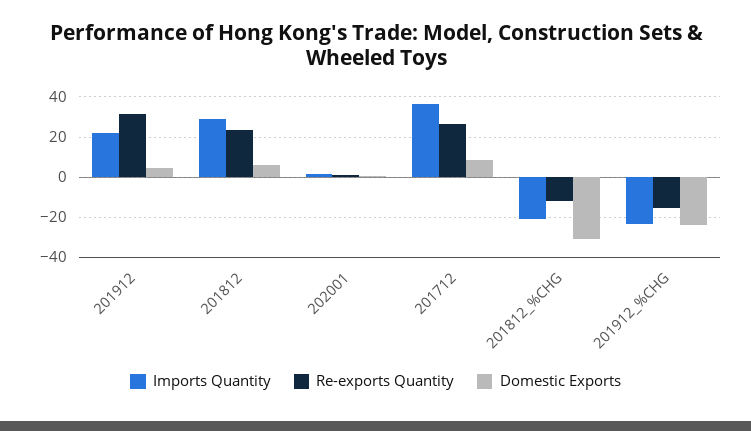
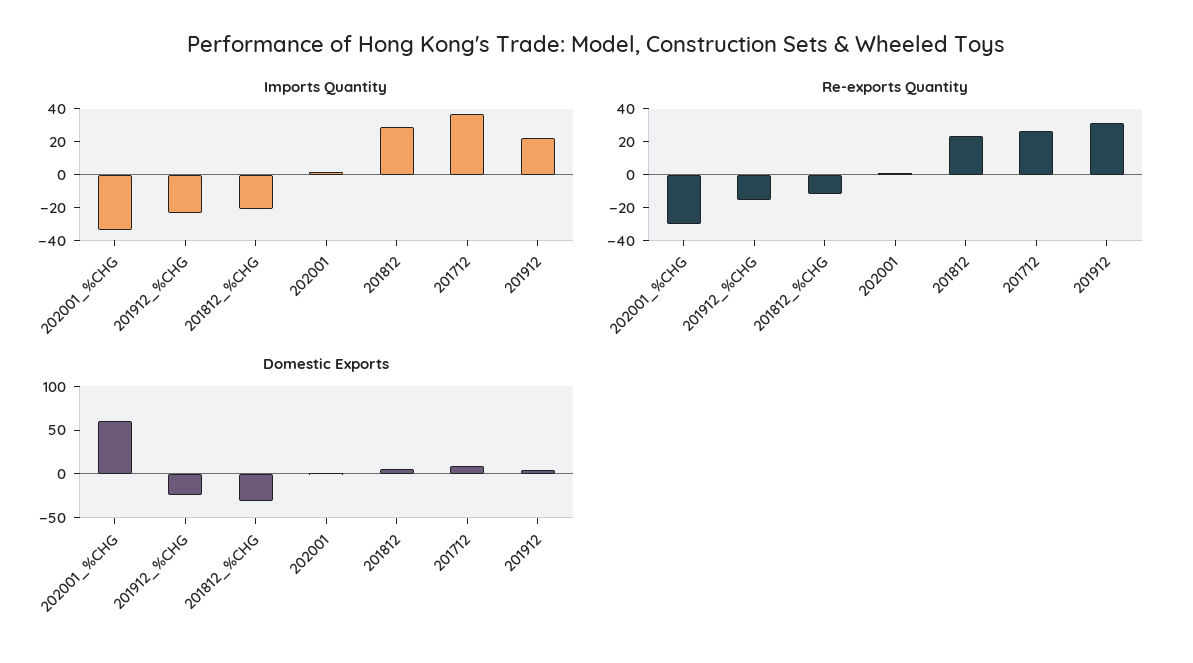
Imports Quantity, 202001_%CHG: none -> -35
Re-exports Quantity, 202001_%CHG: none -> -30
Domestic Exports, 202001_%CHG: none -> 60

